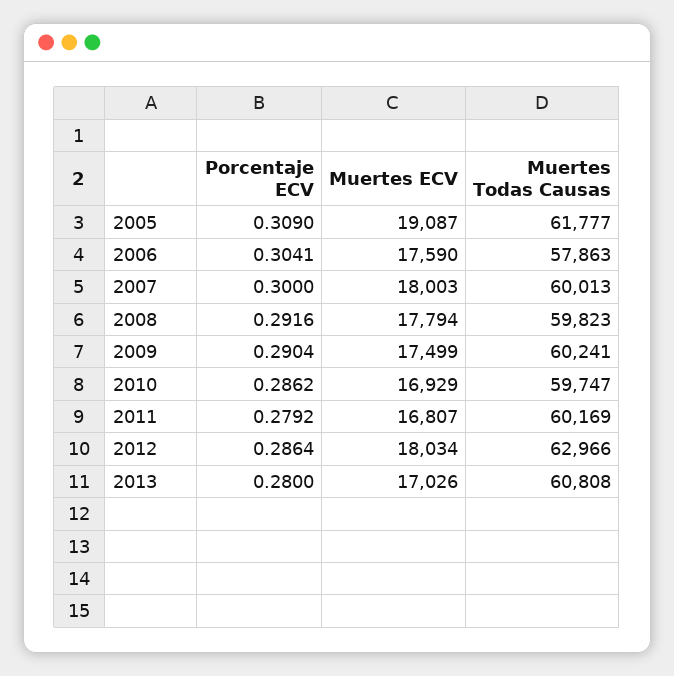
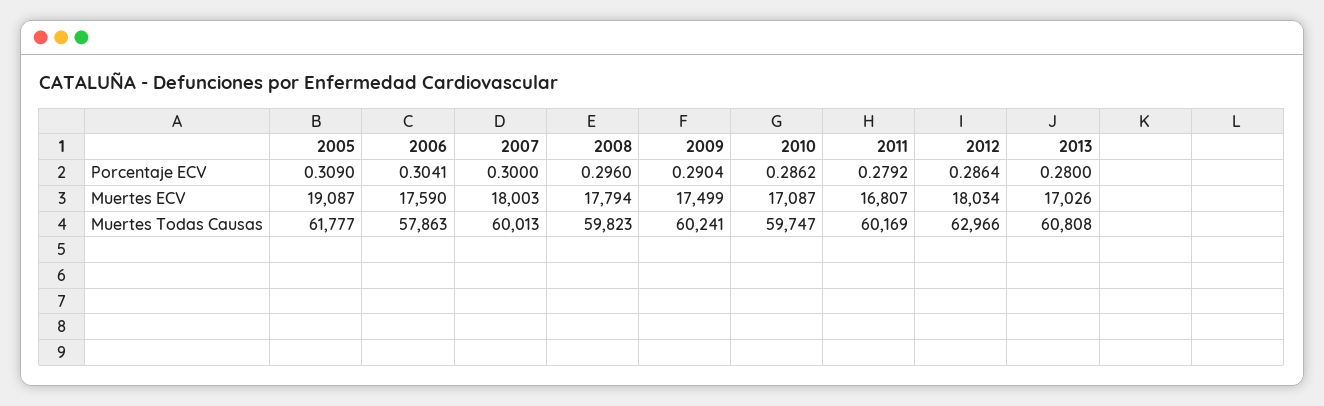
Porcentaje ECV, 2008: 0.2916 -> 0.296
Muertes ECV, 2010: 16929 -> 17087

